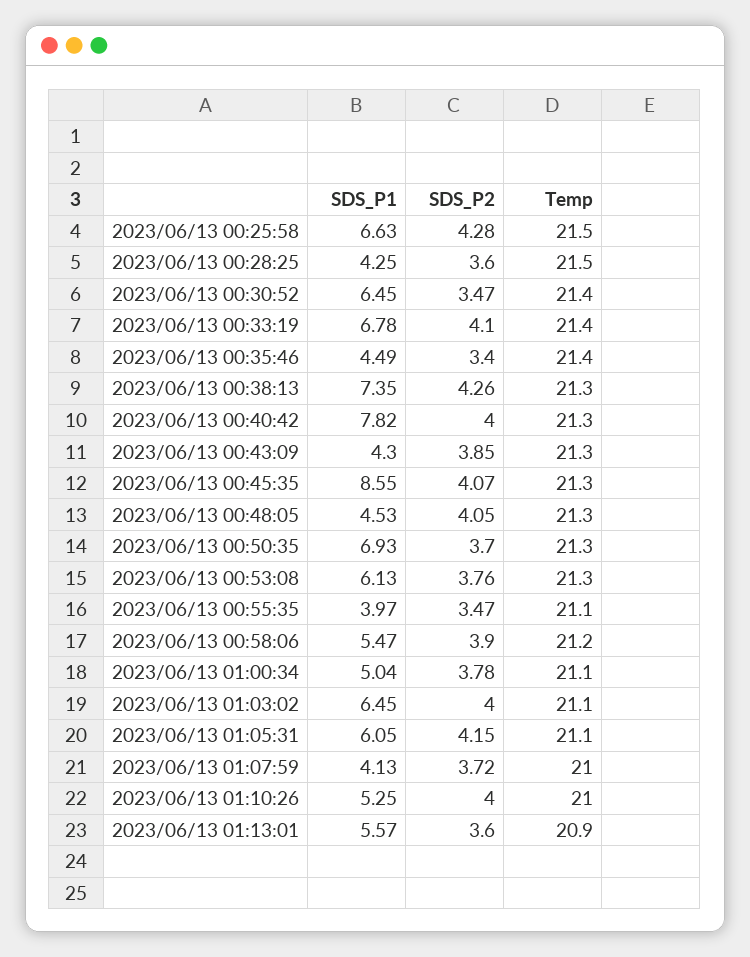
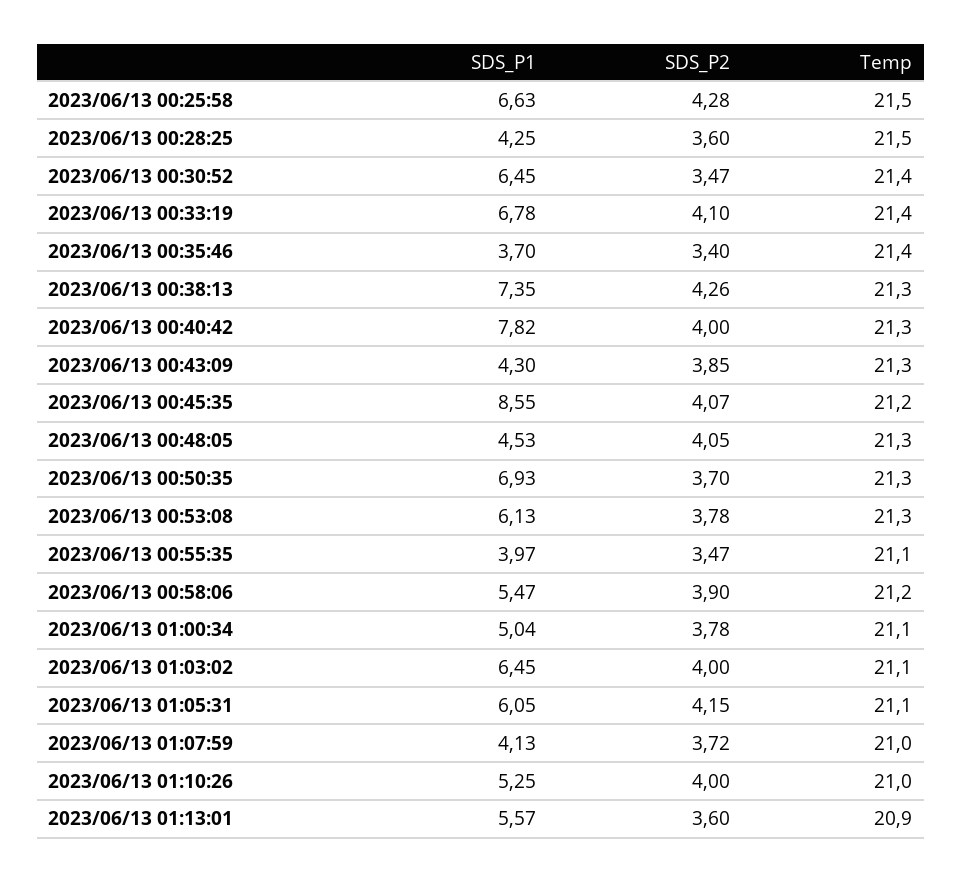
SDS_P1, 2023/06/13 00:35:46: 4.49 -> 3.7
Temp, 2023/06/13 00:45:35: 21.3 -> 21.2
SDS_P2, 2023/06/13 00:53:08: 3.76 -> 3.78

